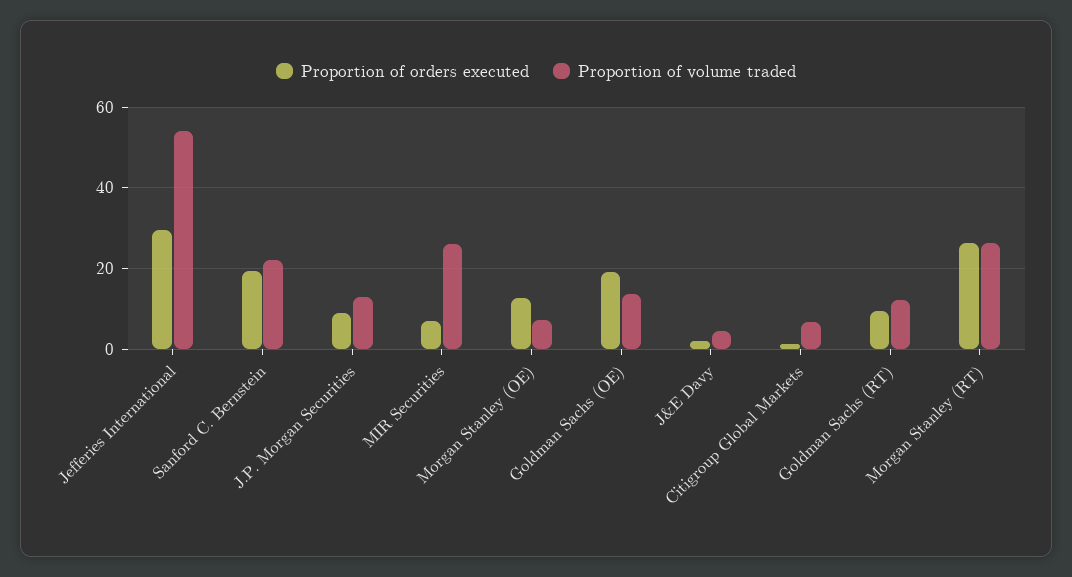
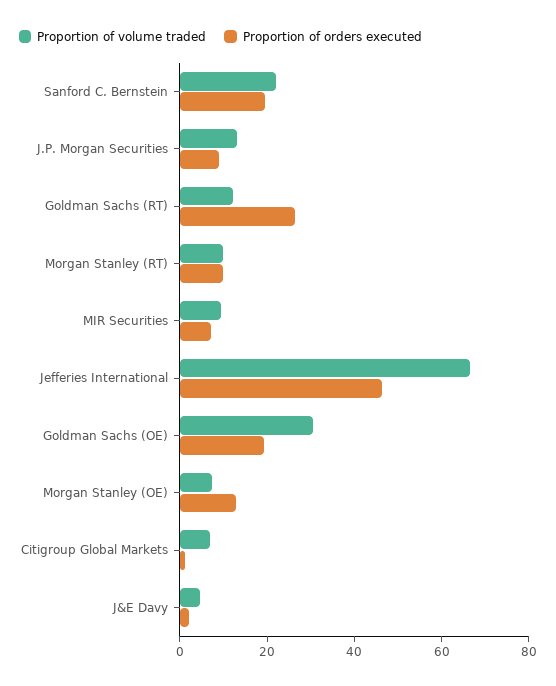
Proportion of orders executed, Jefferies International: 30 -> 45
Proportion of volume traded, Jefferies International: 54 -> 65
Proportion of volume traded, MIR Securities: 26 -> 10
Proportion of volume traded, Goldman Sachs (OE): 14 -> 30
Proportion of orders executed, Goldman Sachs (RT): 10 -> 25
Proportion of orders executed, Morgan Stanley (RT): 26 -> 10
Proportion of volume traded, Morgan Stanley (RT): 26 -> 10

